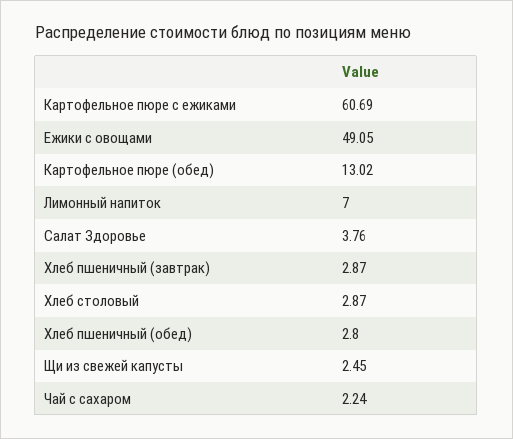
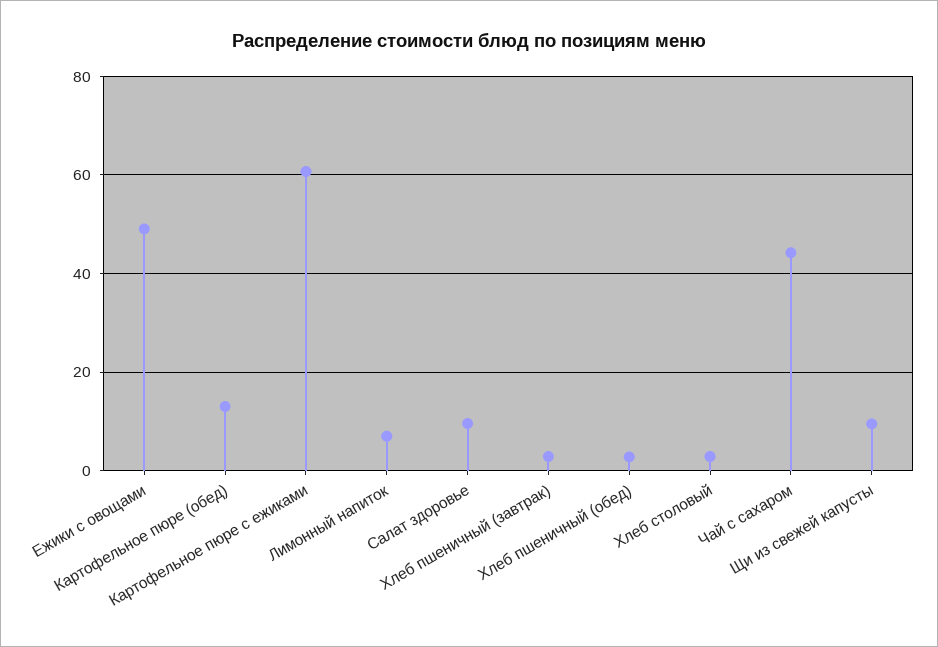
Салат Здоровье: 3.76 -> 10
Щи из свежей капусты: 2.45 -> 10
Чай с сахаром: 2.24 -> 44

